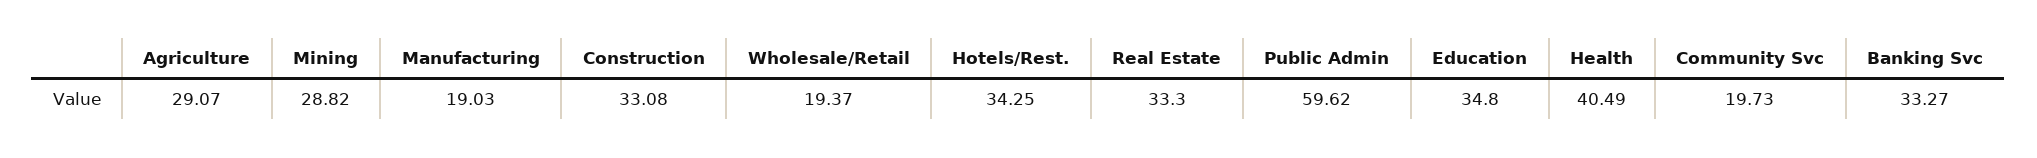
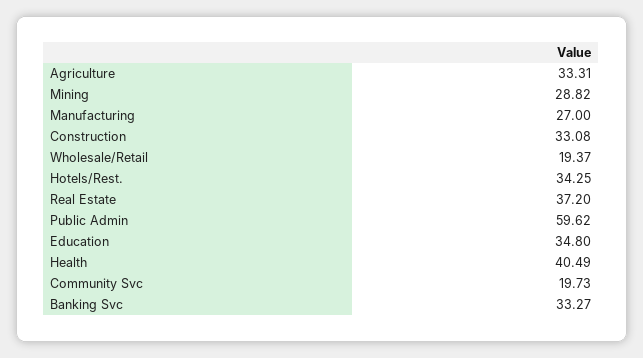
Agriculture: 29.07 -> 33.31
Manufacturing: 19.03 -> 27
Real Estate: 33.3 -> 37.2

